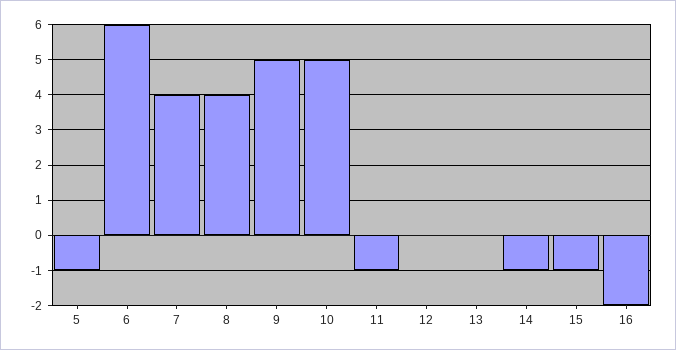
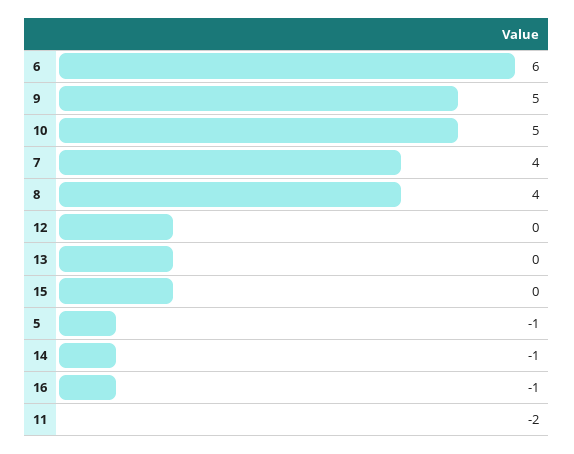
11: -1 -> -2
15: -1 -> 0
16: -2 -> -1

